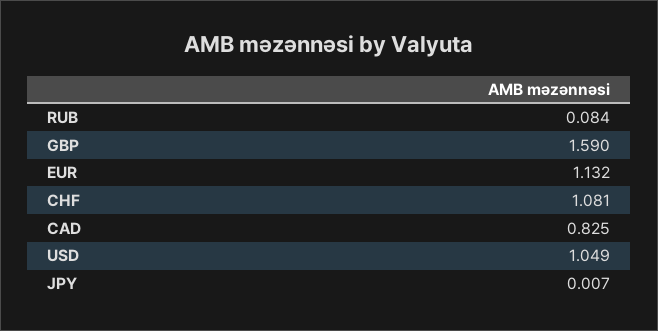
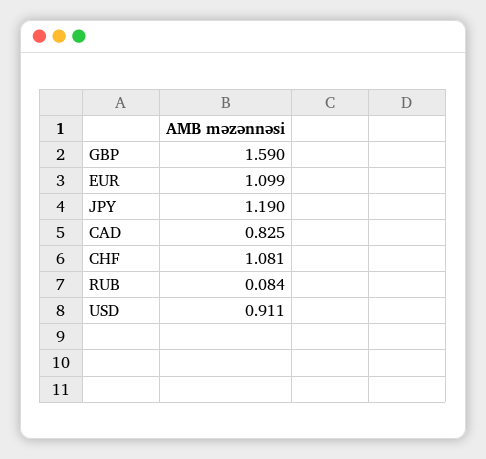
EUR: 1.132 -> 1.099
USD: 1.049 -> 0.911
JPY: 0.007 -> 1.19

